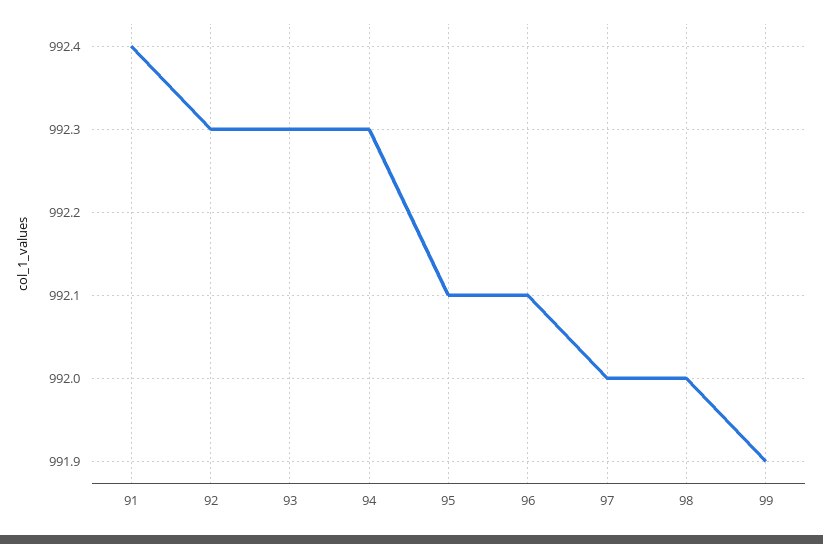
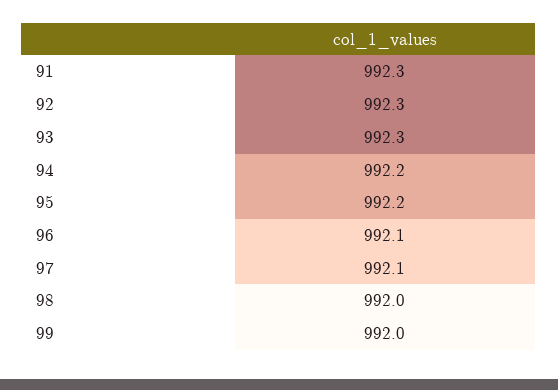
91: 992.4 -> 992.3
94: 992.3 -> 992.2
95: 992.1 -> 992.2
97: 992 -> 992.1
99: 991.9 -> 992

